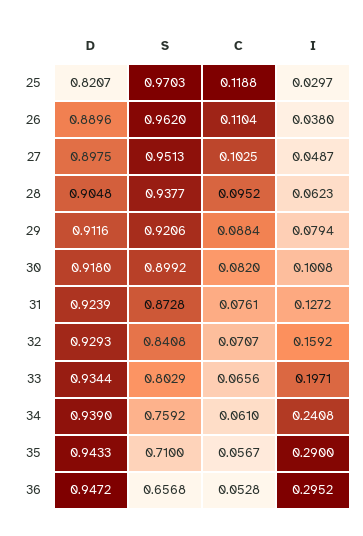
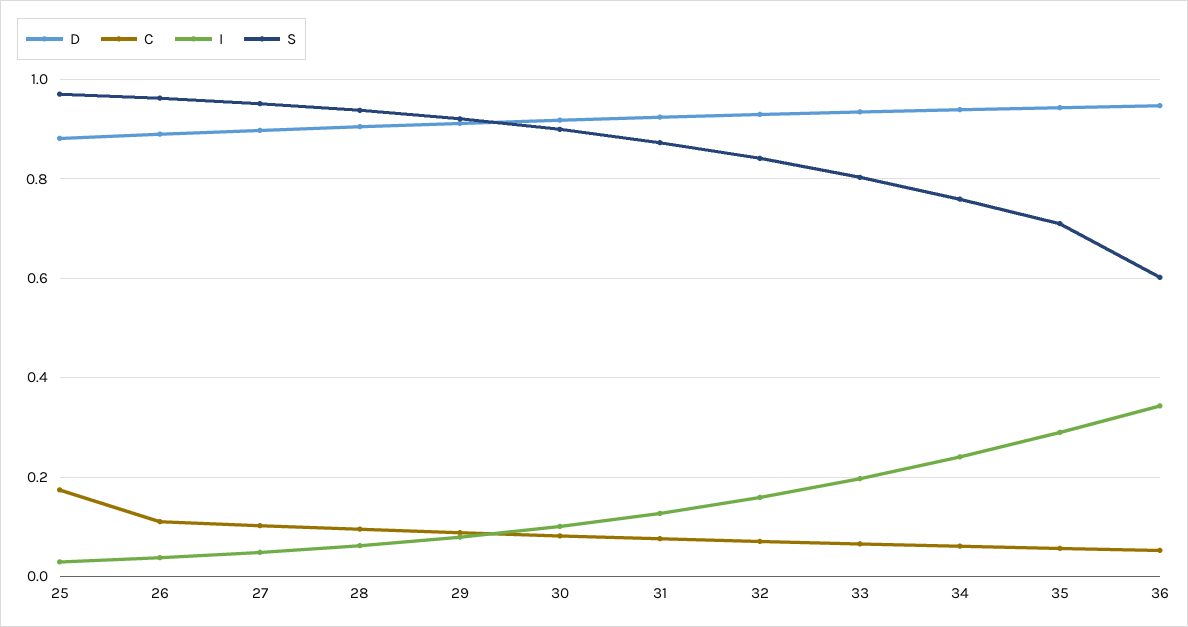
D, 25: 0.8207 -> 0.88
C, 25: 0.1188 -> 0.18
S, 36: 0.6568 -> 0.6
I, 36: 0.2952 -> 0.34

